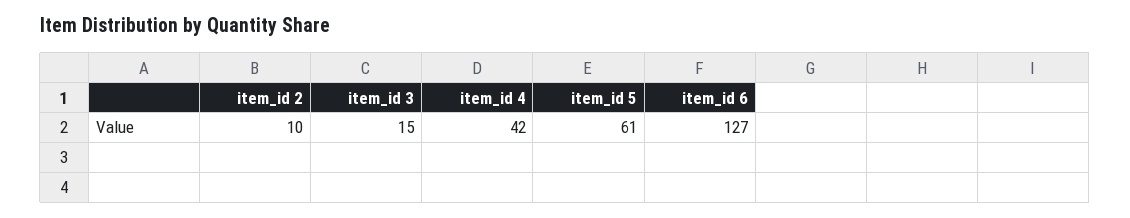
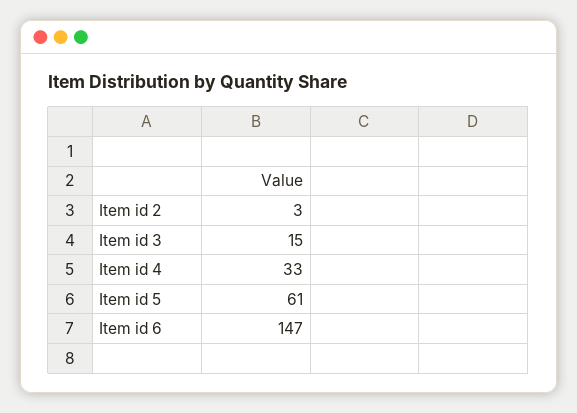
item_id 2: 10 -> 3
item_id 4: 42 -> 33
item_id 6: 127 -> 147

